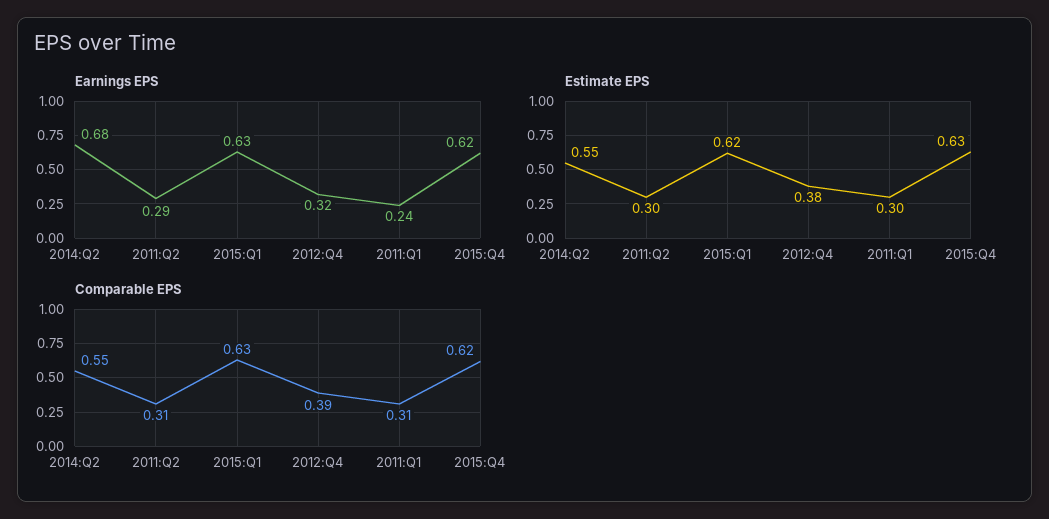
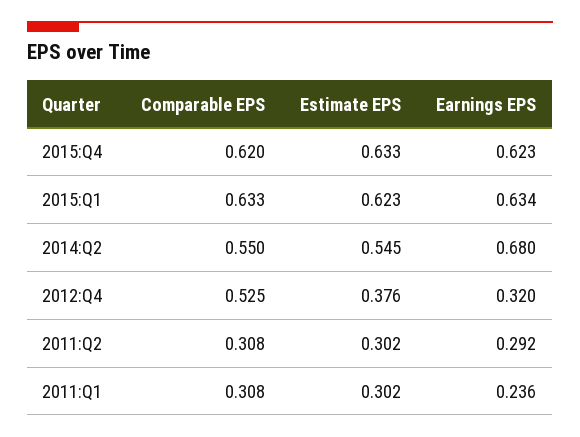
Comparable EPS, 2012:Q4: 0.39 -> 0.525

